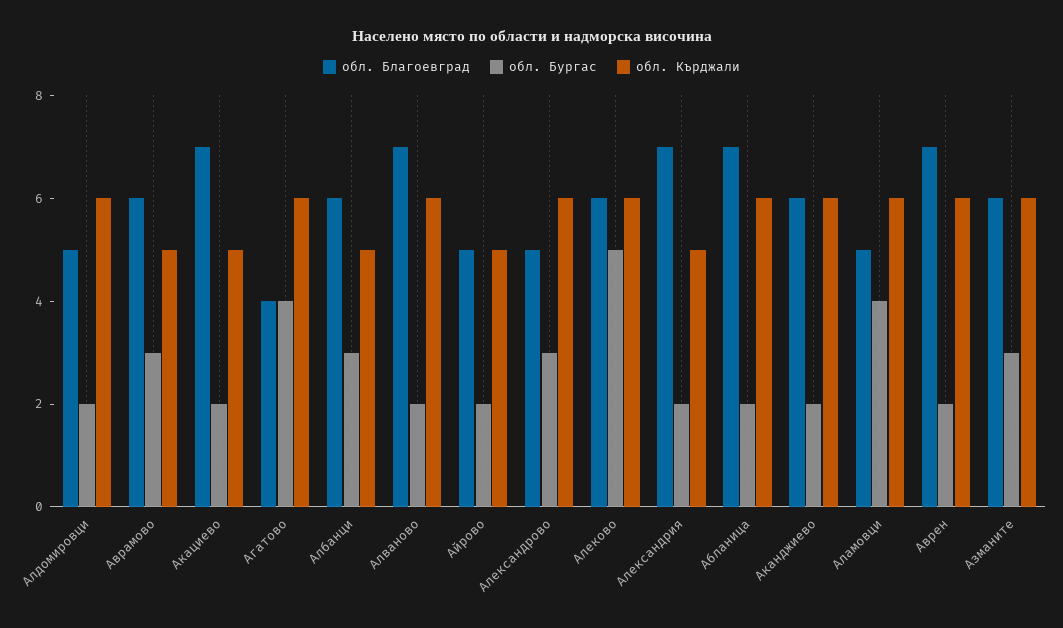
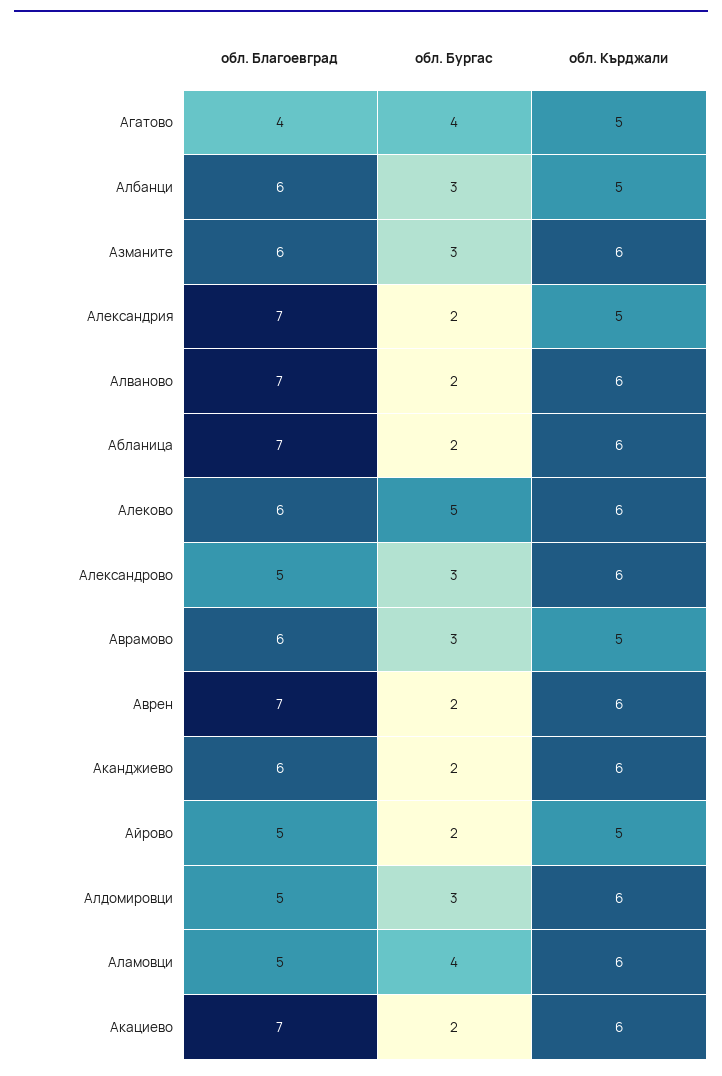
обл. Бургас, Алдомировци: 2 -> 3
обл. Кърджали, Акациево: 5 -> 6
обл. Кърджали, Агатово: 6 -> 5

